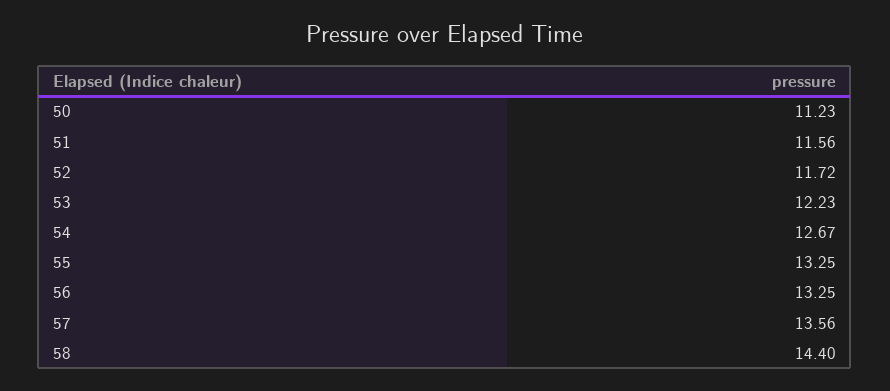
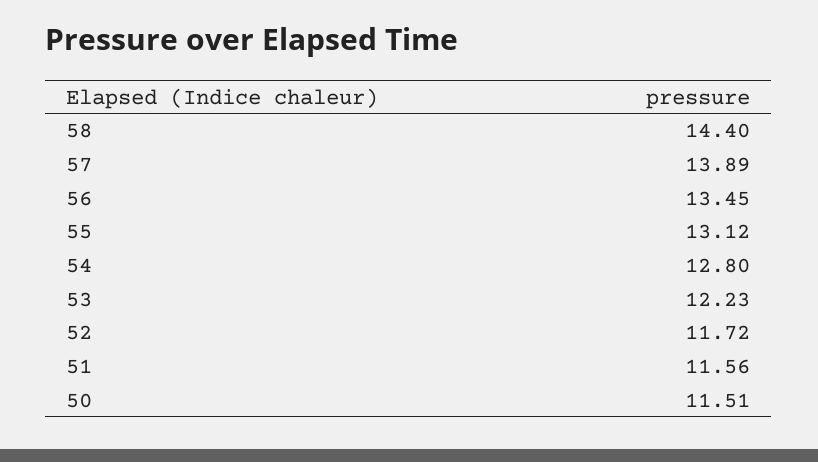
50: 11.23 -> 11.51
54: 12.67 -> 12.8
55: 13.25 -> 13.12
56: 13.25 -> 13.45
57: 13.56 -> 13.89

